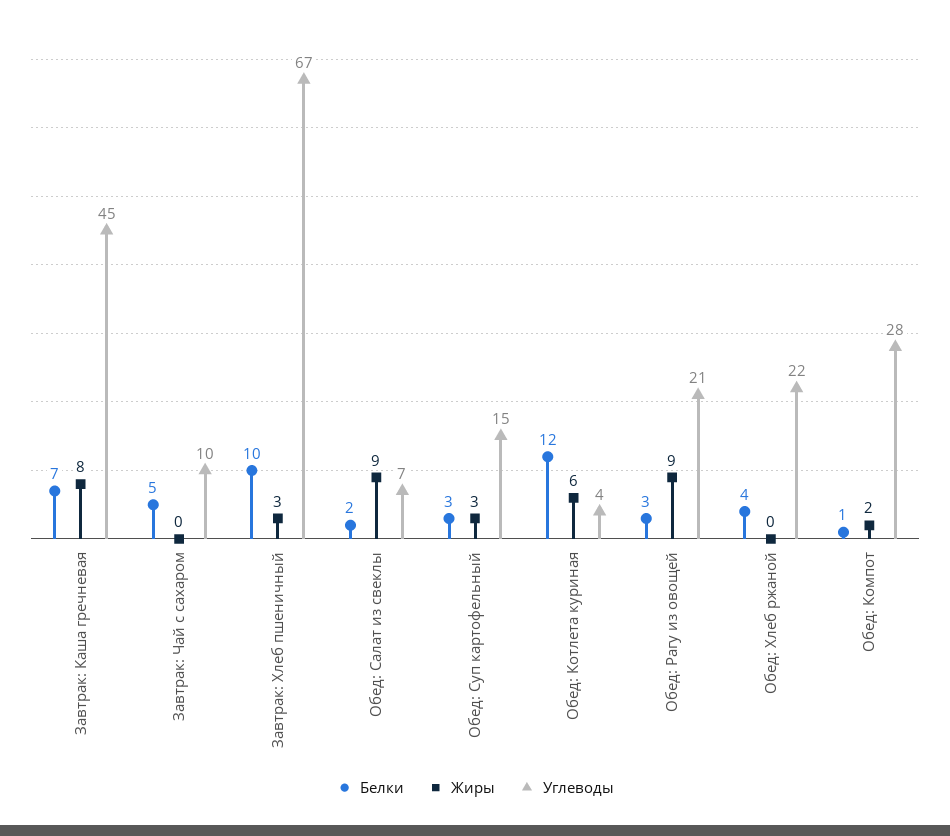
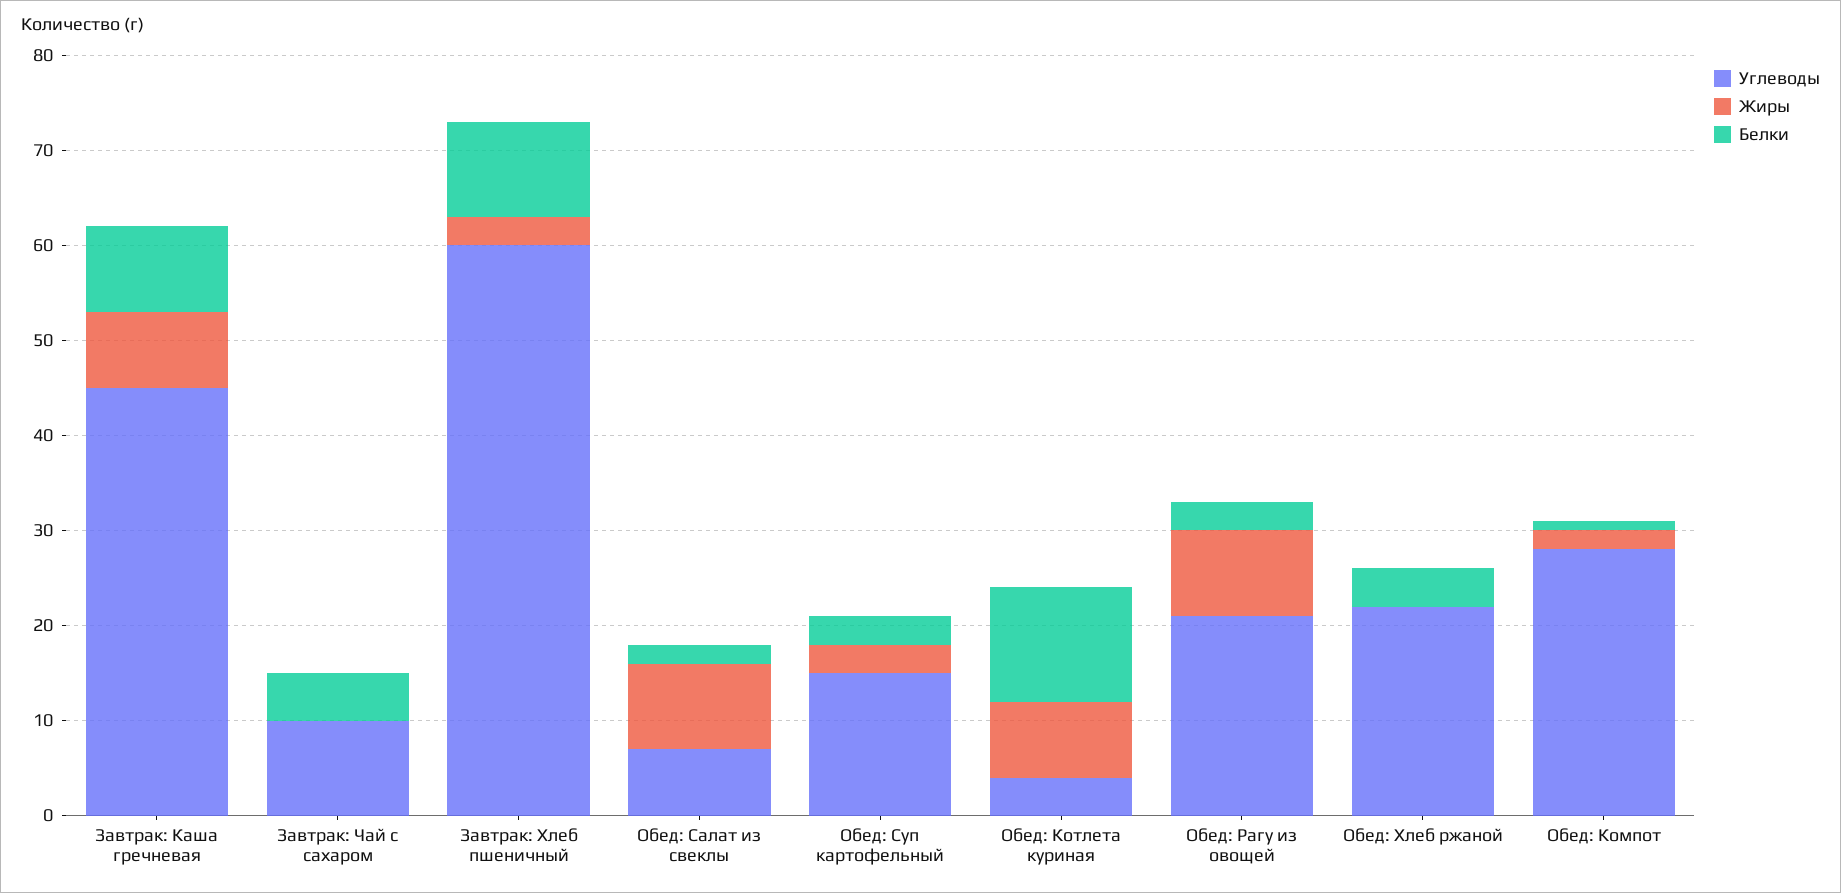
Белки, Завтрак: Каша гречневая: 7 -> 9
Углеводы, Завтрак: Хлеб пшеничный: 67 -> 60
Жиры, Обед: Котлета куриная: 6 -> 8

